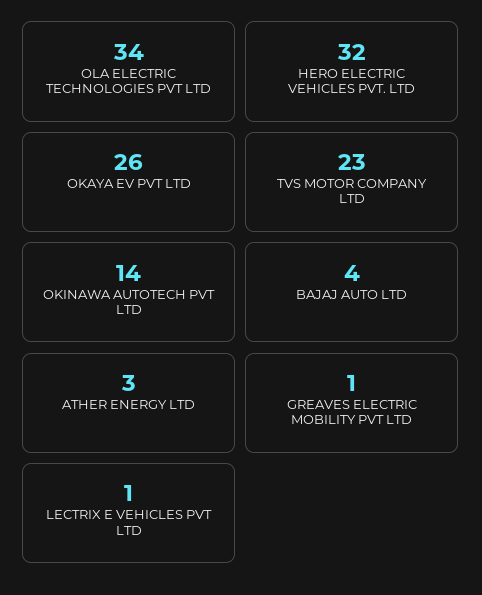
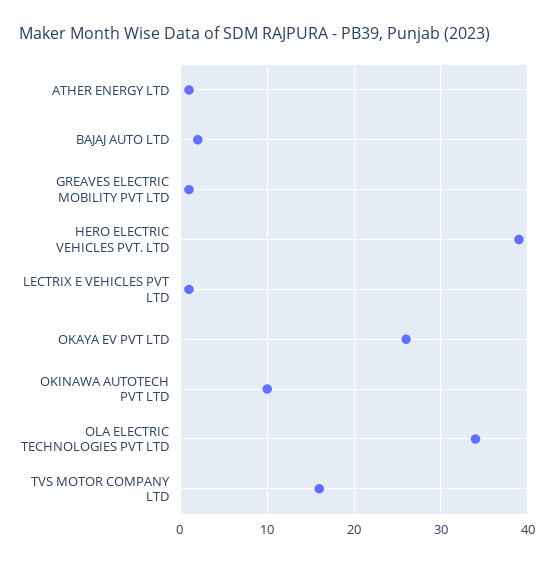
HERO ELECTRIC VEHICLES PVT. LTD: 32 -> 39
TVS MOTOR COMPANY LTD: 23 -> 16
OKINAWA AUTOTECH PVT LTD: 14 -> 10
BAJAJ AUTO LTD: 4 -> 2
ATHER ENERGY LTD: 3 -> 1

